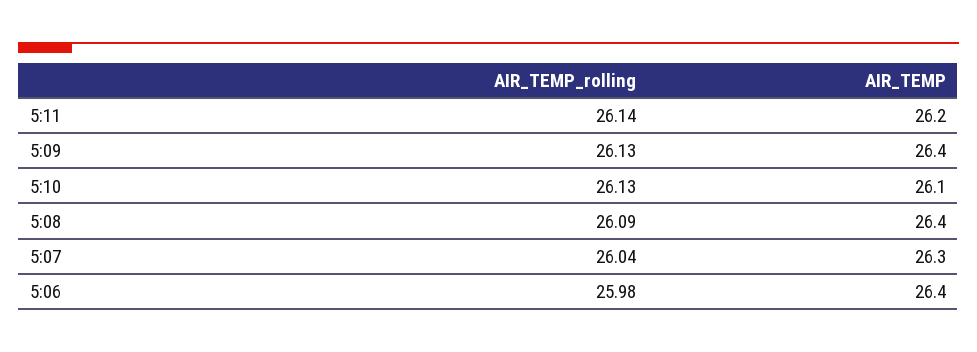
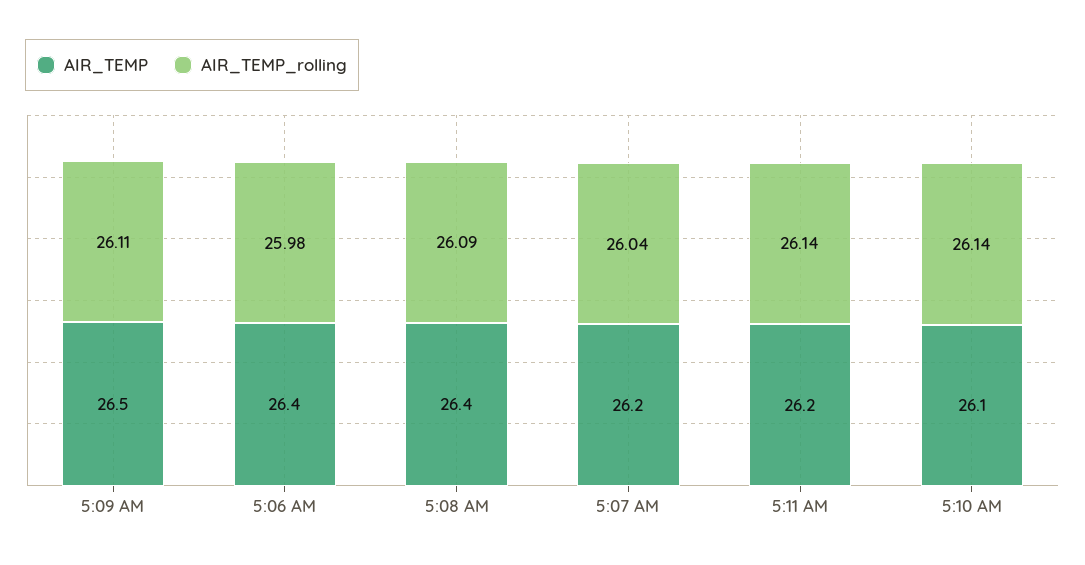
AIR_TEMP_rolling, 5:09: 26.13 -> 26.11
AIR_TEMP, 5:09: 26.4 -> 26.5
AIR_TEMP_rolling, 5:10: 26.13 -> 26.14
AIR_TEMP, 5:07: 26.3 -> 26.2

